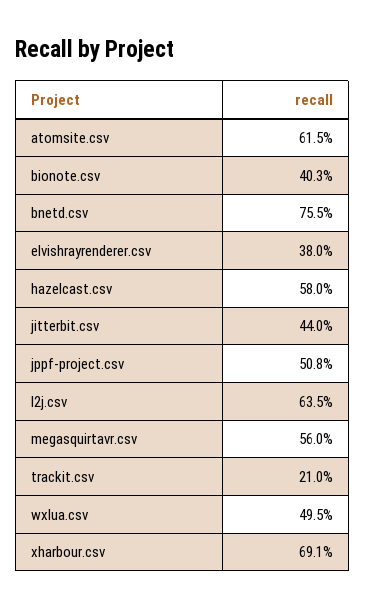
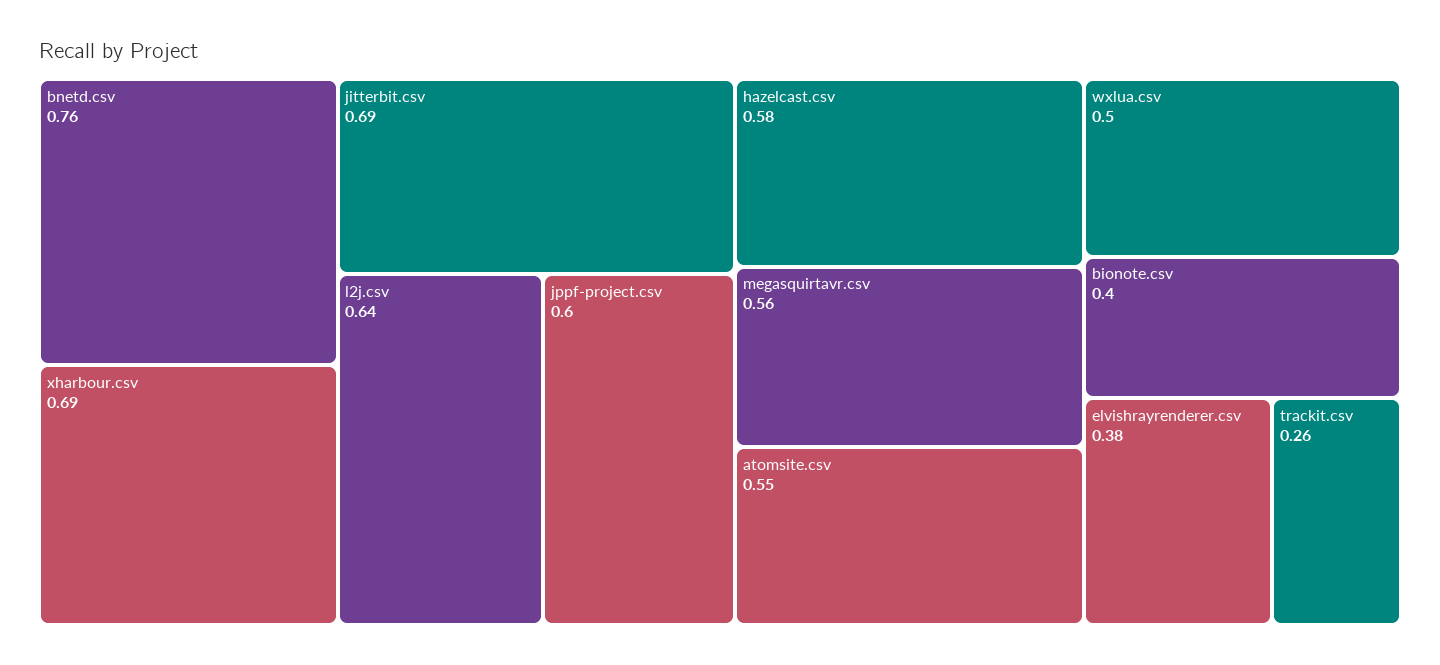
atomsite.csv: 0.615 -> 0.55
jitterbit.csv: 0.44 -> 0.69
jppf-project.csv: 0.508 -> 0.6
trackit.csv: 0.21 -> 0.26

